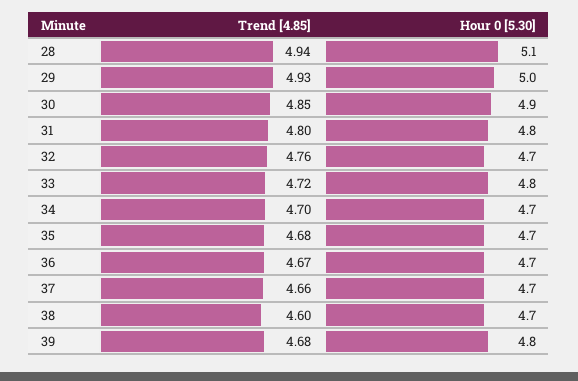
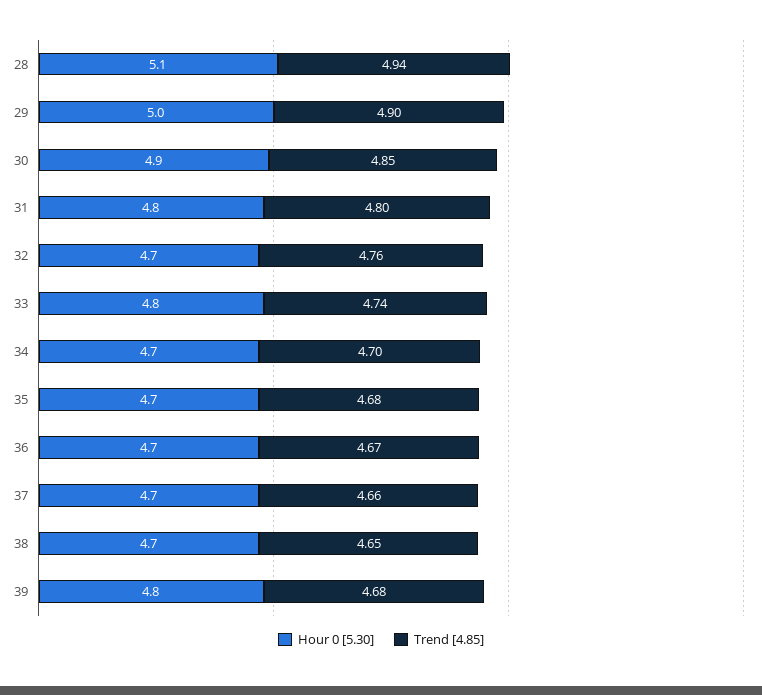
Trend [4.85], 29: 4.93 -> 4.9
Trend [4.85], 33: 4.72 -> 4.74
Trend [4.85], 38: 4.6 -> 4.65

